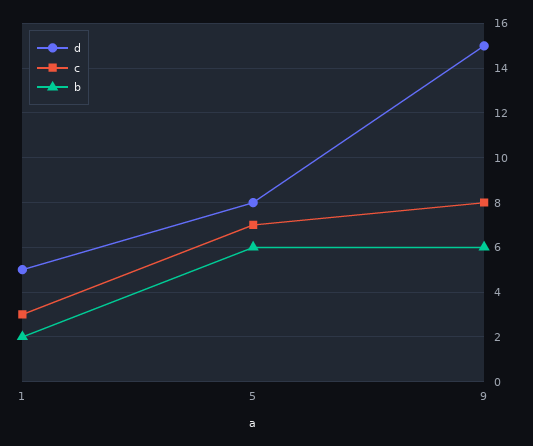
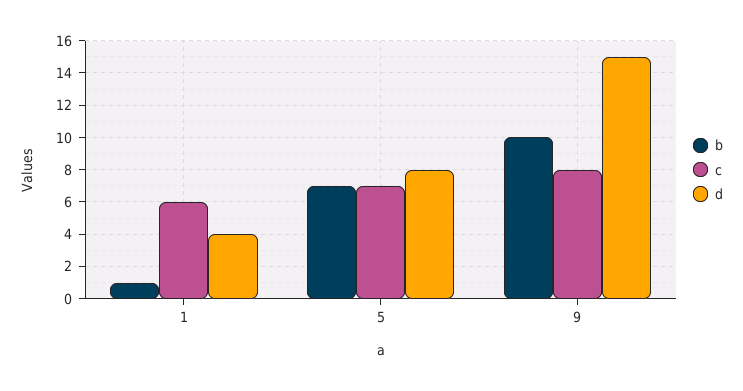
d, 1: 5 -> 4
c, 1: 3 -> 6
b, 1: 2 -> 1
b, 5: 6 -> 7
b, 9: 6 -> 10

